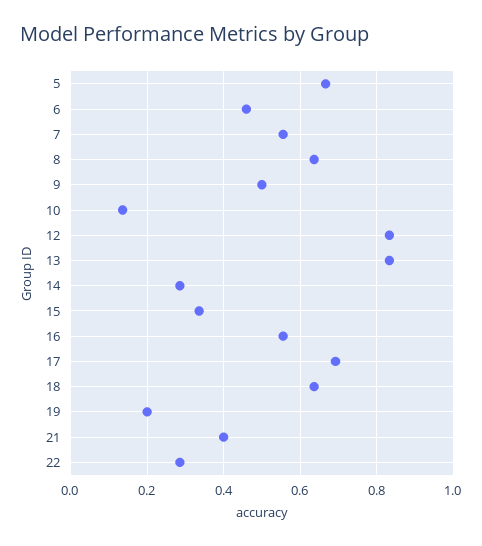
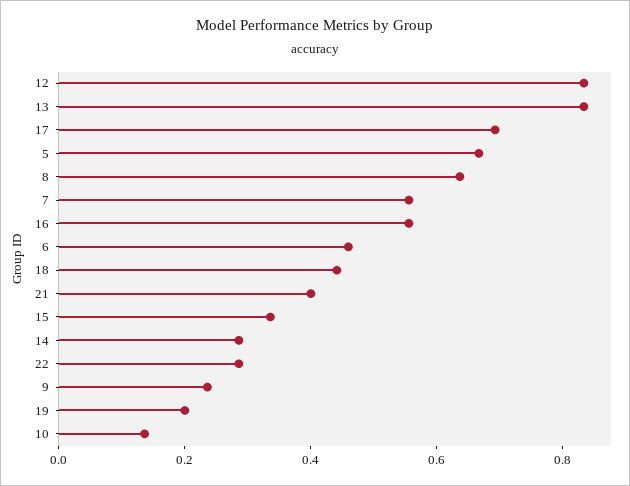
9: 0.5 -> 0.25
18: 0.64 -> 0.45

